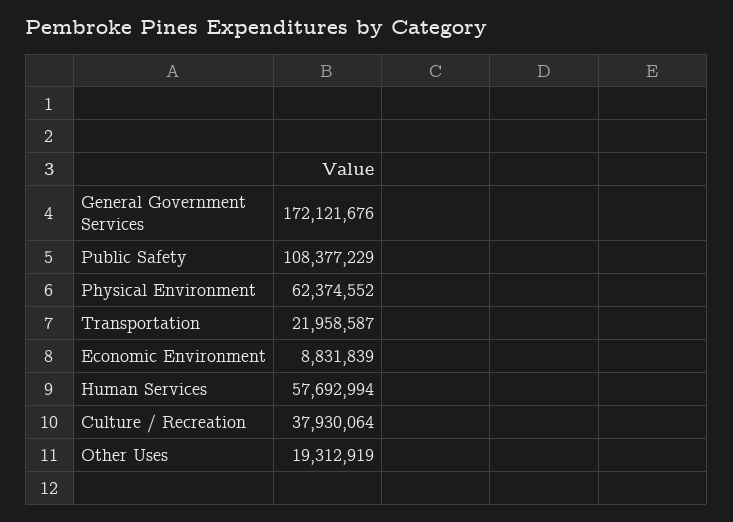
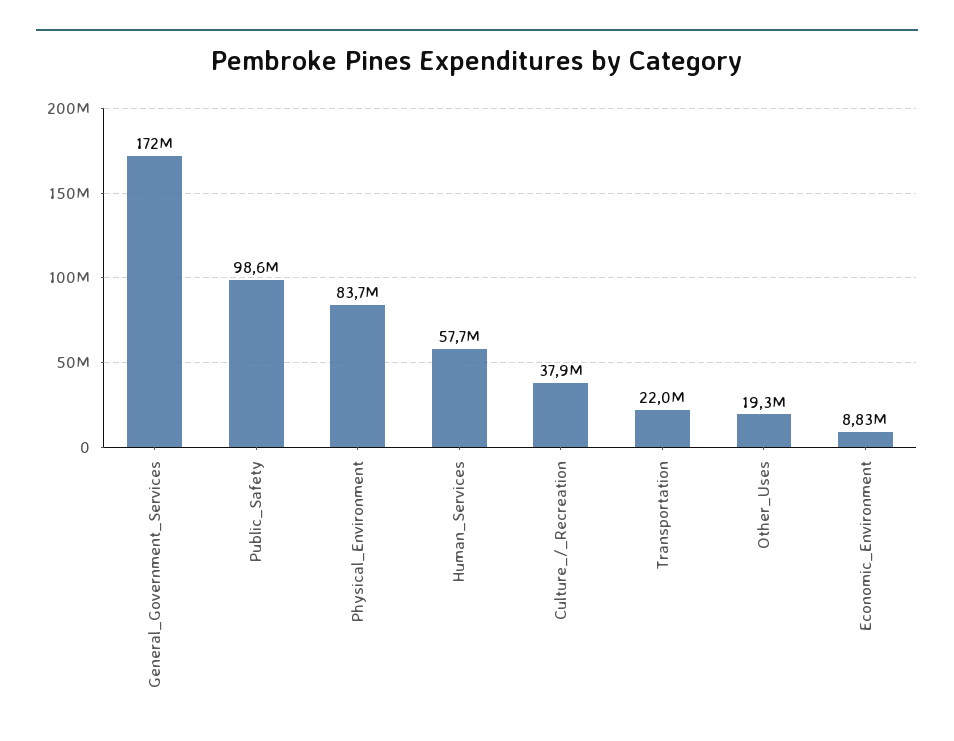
Public Safety: 108377229 -> 98600000
Physical Environment: 62374552 -> 83700000

